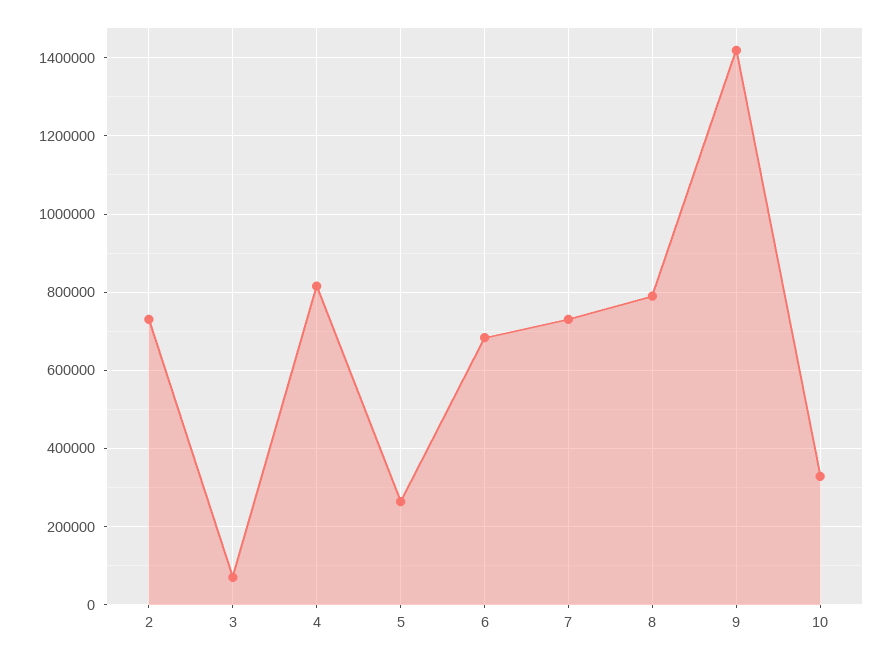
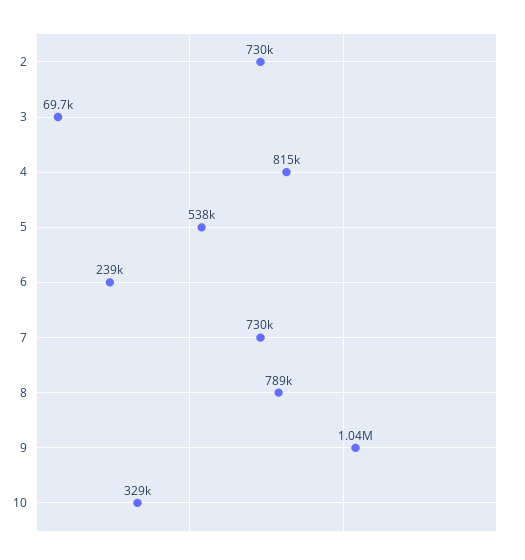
5: 260000 -> 538000
6: 680000 -> 239000
9: 1420000 -> 1040000

